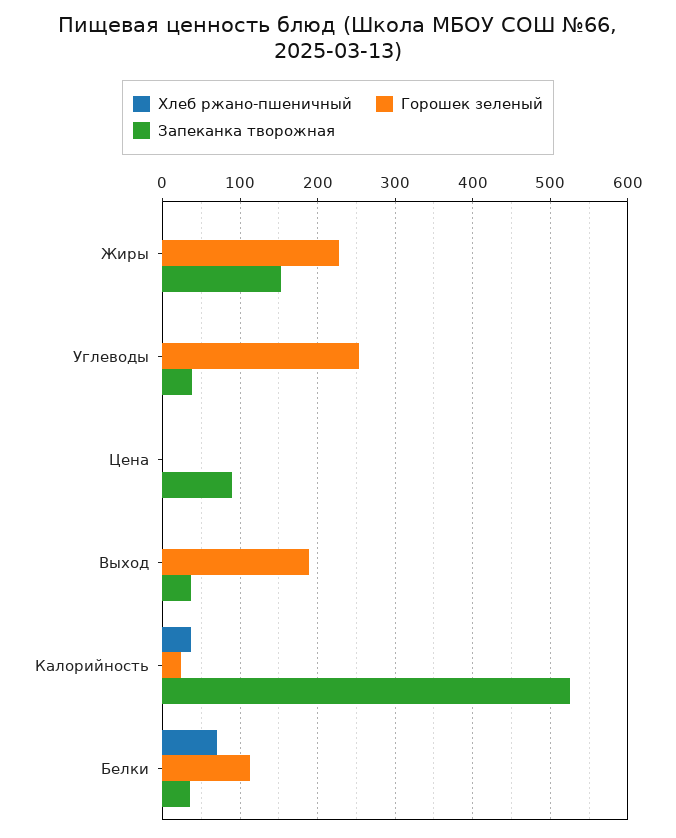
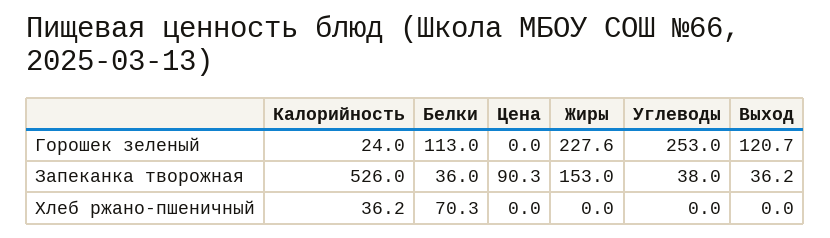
Горошек зеленый, Выход: 190 -> 120.7

